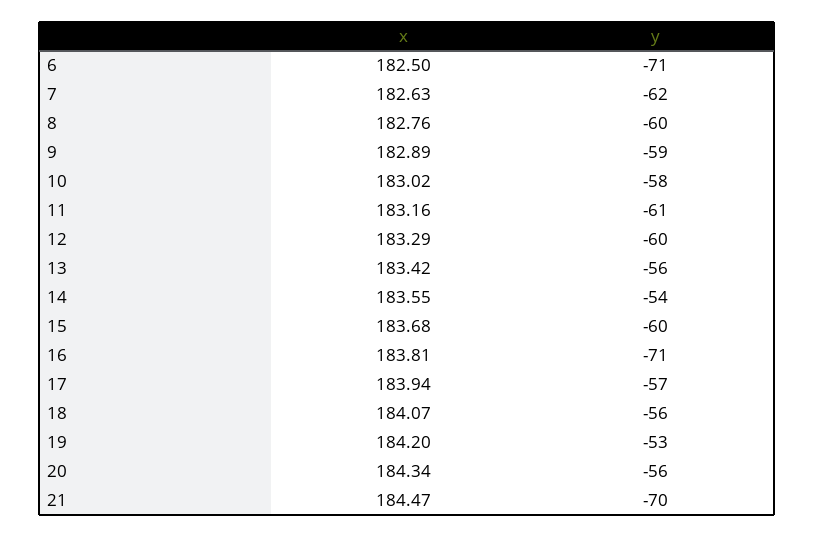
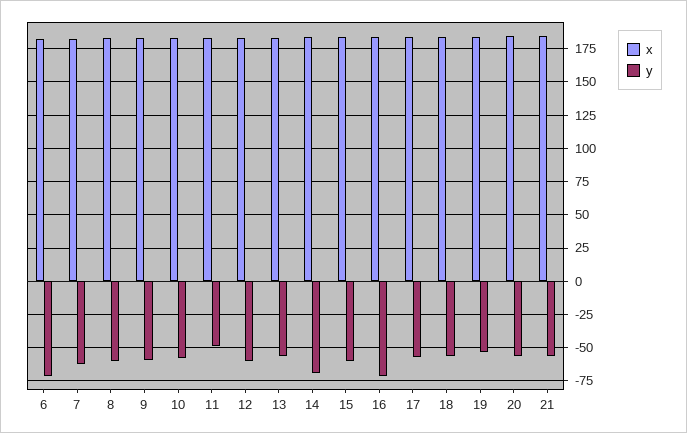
y, 11: -61 -> -50
y, 14: -54 -> -70
y, 21: -70 -> -55

